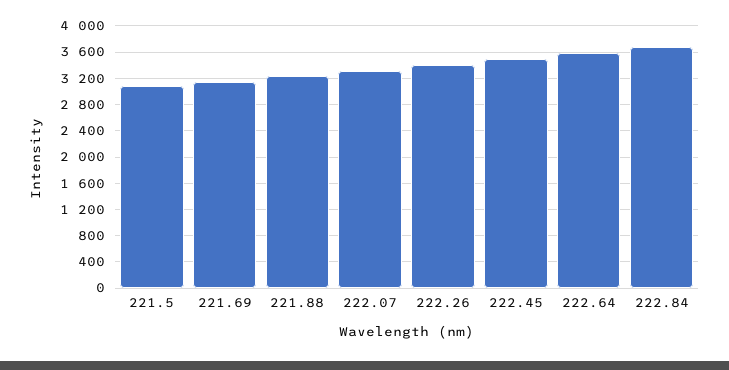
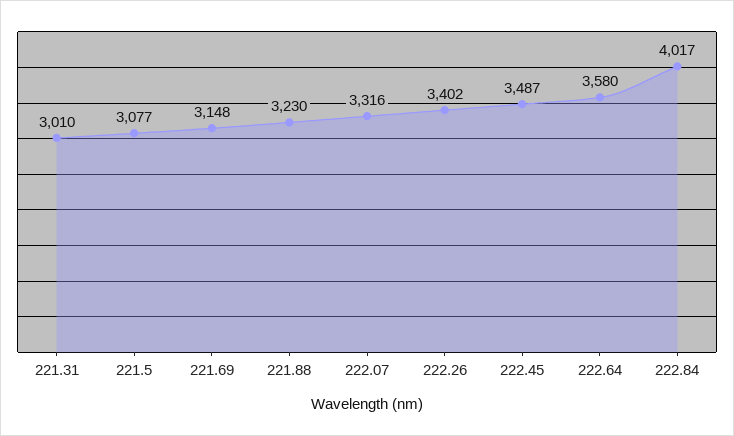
222.84: 3700 -> 4017
221.31: none -> 3010

